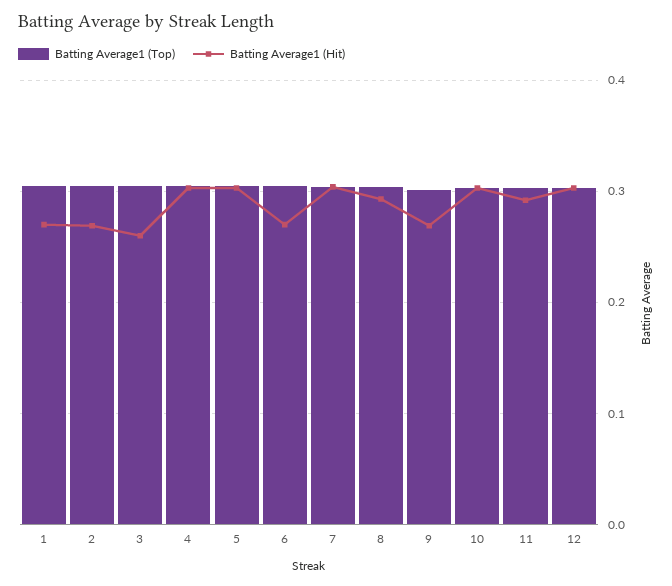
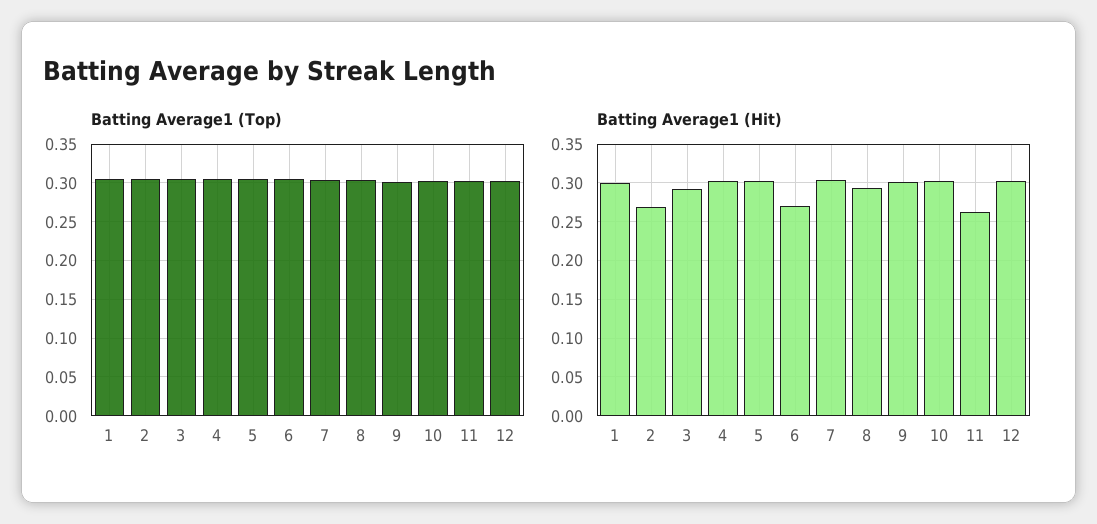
Batting Average1 (Hit), 1: 0.27 -> 0.3
Batting Average1 (Hit), 3: 0.26 -> 0.29
Batting Average1 (Hit), 9: 0.27 -> 0.3
Batting Average1 (Hit), 11: 0.29 -> 0.26

